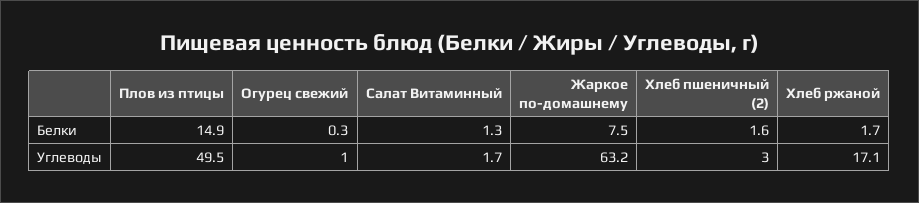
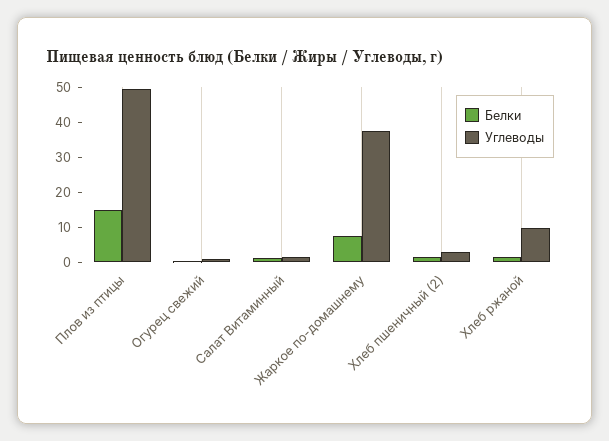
Углеводы, Жаркое по-домашнему: 63.2 -> 37.5
Углеводы, Хлеб ржаной: 17.1 -> 10

